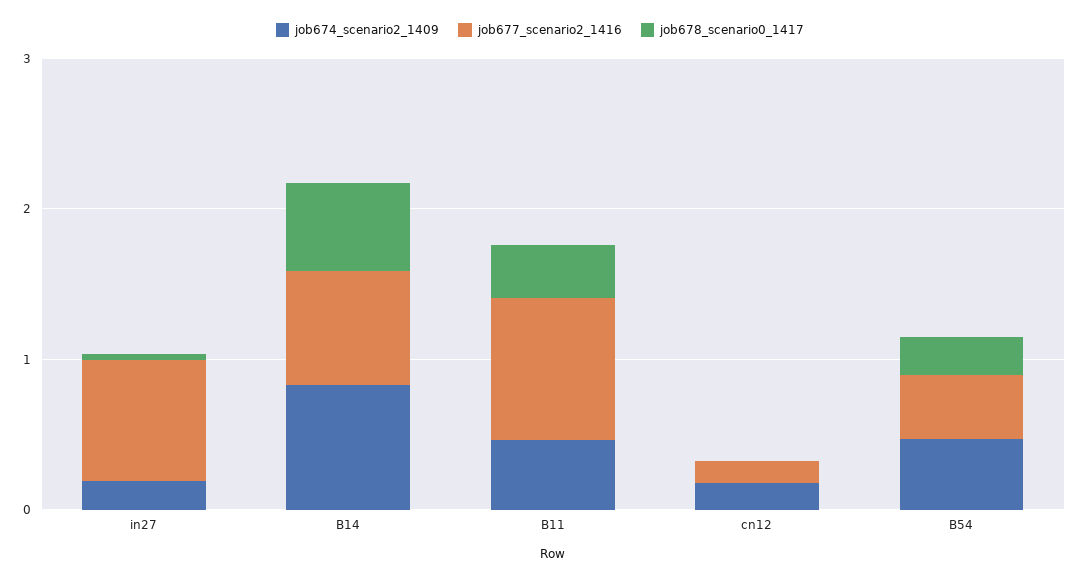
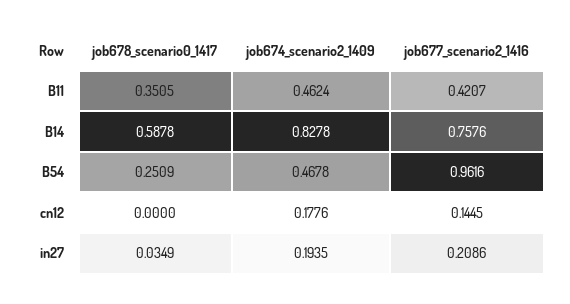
job677_scenario2_1416, in27: 0.8 -> 0.2086
job677_scenario2_1416, B11: 1 -> 0.4207
job677_scenario2_1416, B54: 0.4 -> 0.9616

